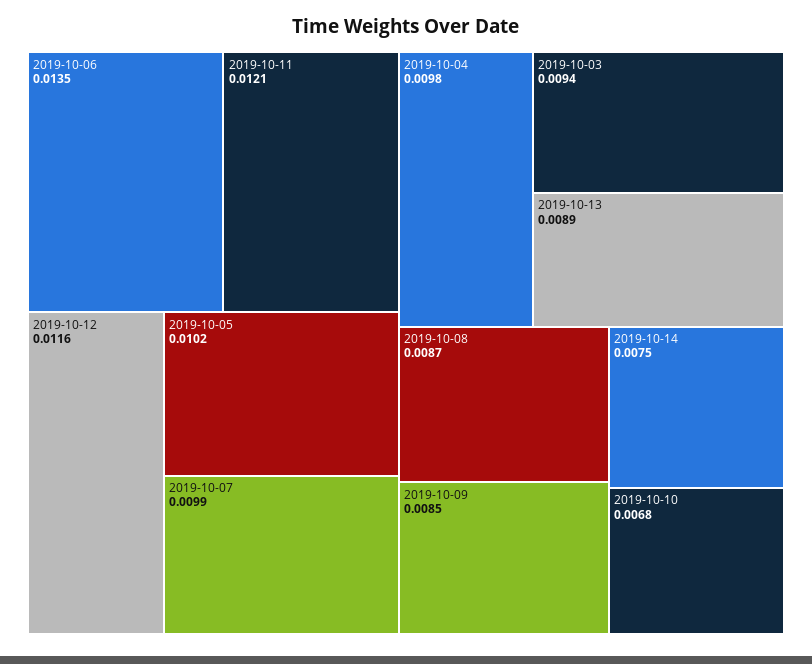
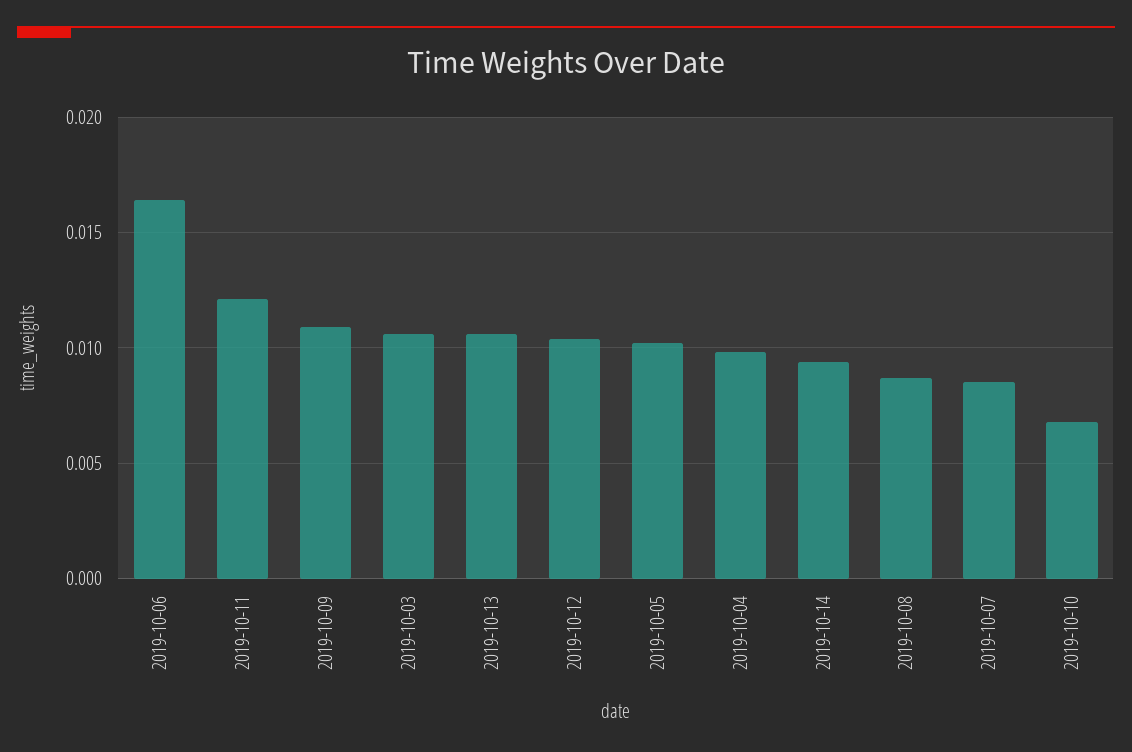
2019-10-06: 0.0135 -> 0.0165
2019-10-12: 0.0116 -> 0.0105
2019-10-07: 0.0099 -> 0.0085
2019-10-03: 0.0094 -> 0.0105
2019-10-13: 0.0089 -> 0.0105
2019-10-09: 0.0085 -> 0.011
2019-10-14: 0.0075 -> 0.0095

